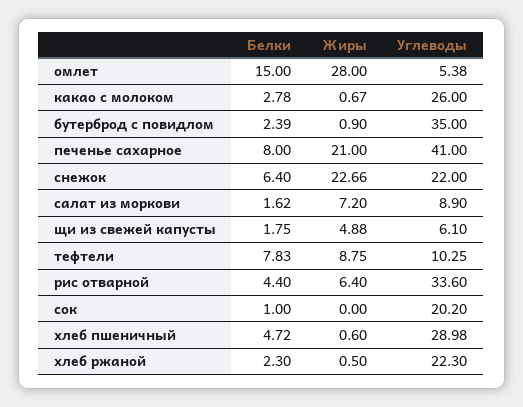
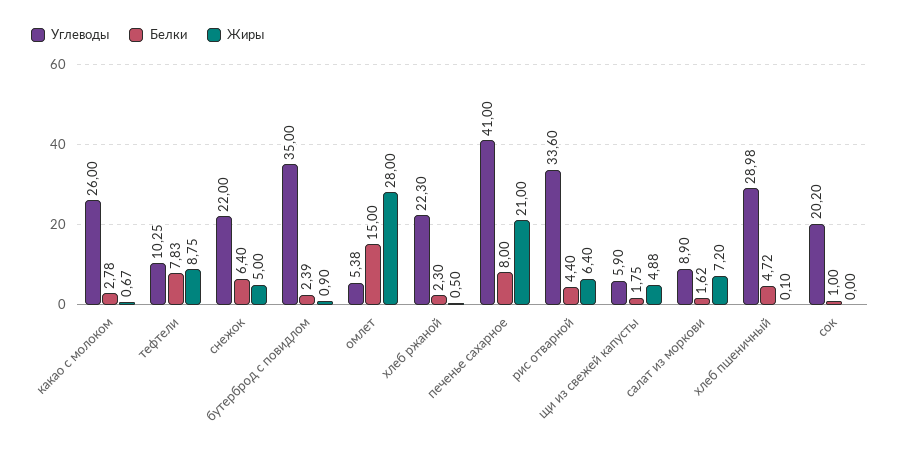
Жиры, снежок: 22.66 -> 5
Углеводы, щи из свежей капусты: 6.1 -> 5.9
Жиры, хлеб пшеничный: 0.6 -> 0.1

